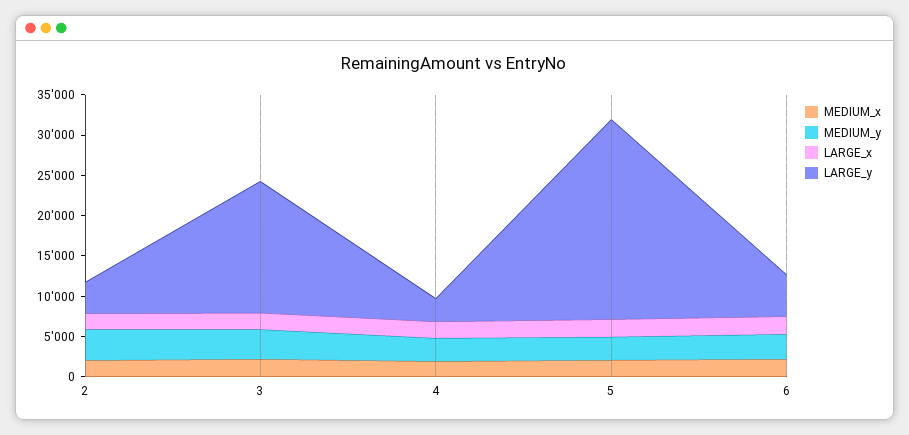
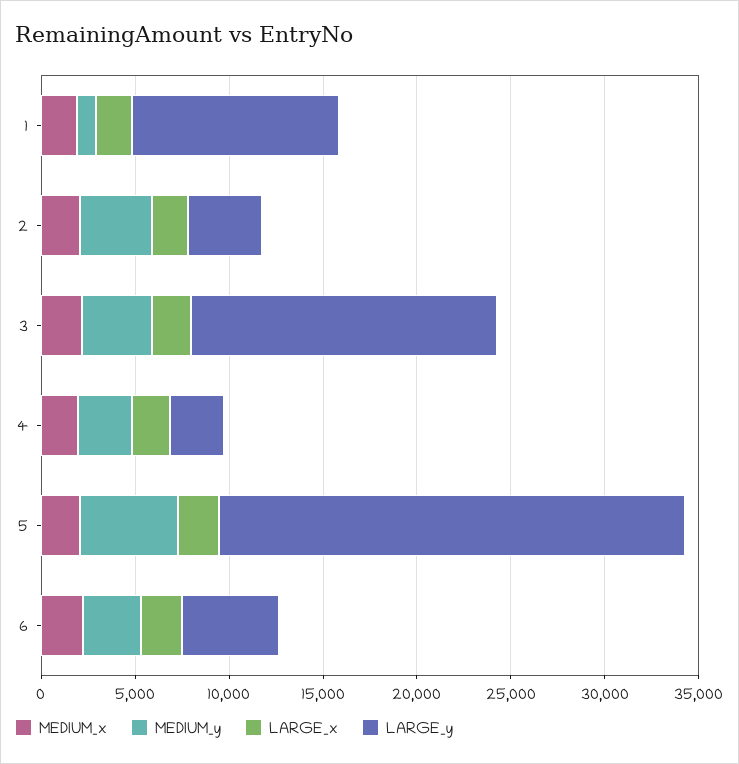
MEDIUM_y, 5: 3000 -> 5000
MEDIUM_x, 1: none -> 2000
MEDIUM_y, 1: none -> 1000
LARGE_x, 1: none -> 2000
LARGE_y, 1: none -> 11000

